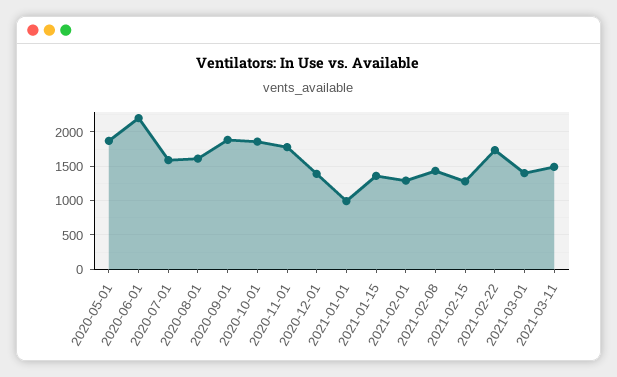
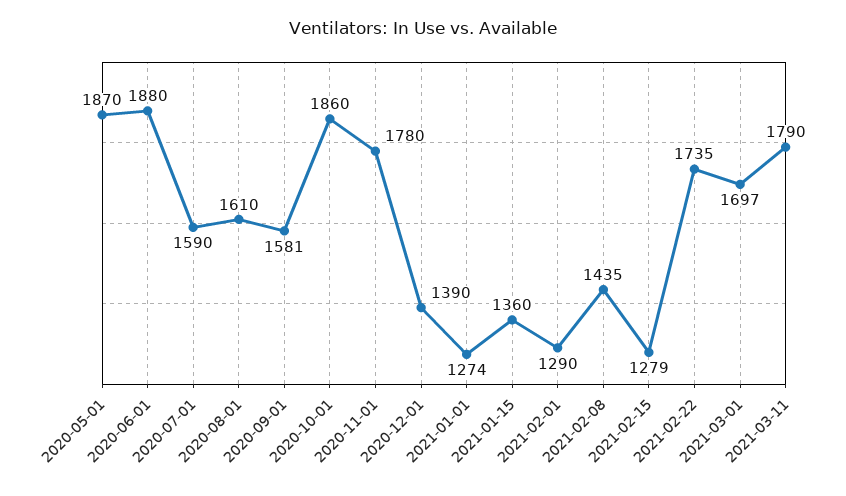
2020-06-01: 2200 -> 1880
2020-09-01: 1900 -> 1581
2021-01-01: 1000 -> 1274
2021-03-01: 1400 -> 1697
2021-03-11: 1500 -> 1790

